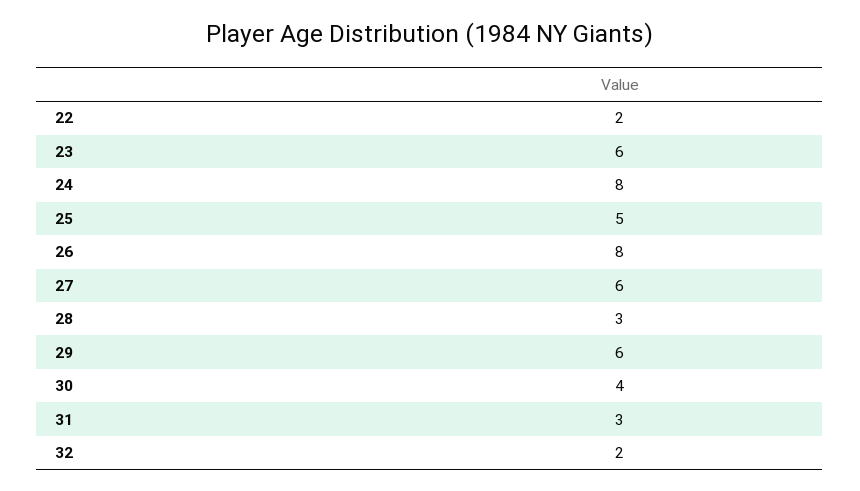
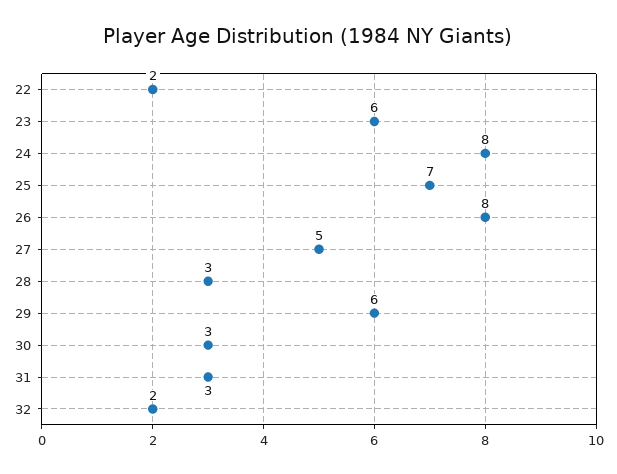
25: 5 -> 7
27: 6 -> 5
30: 4 -> 3

